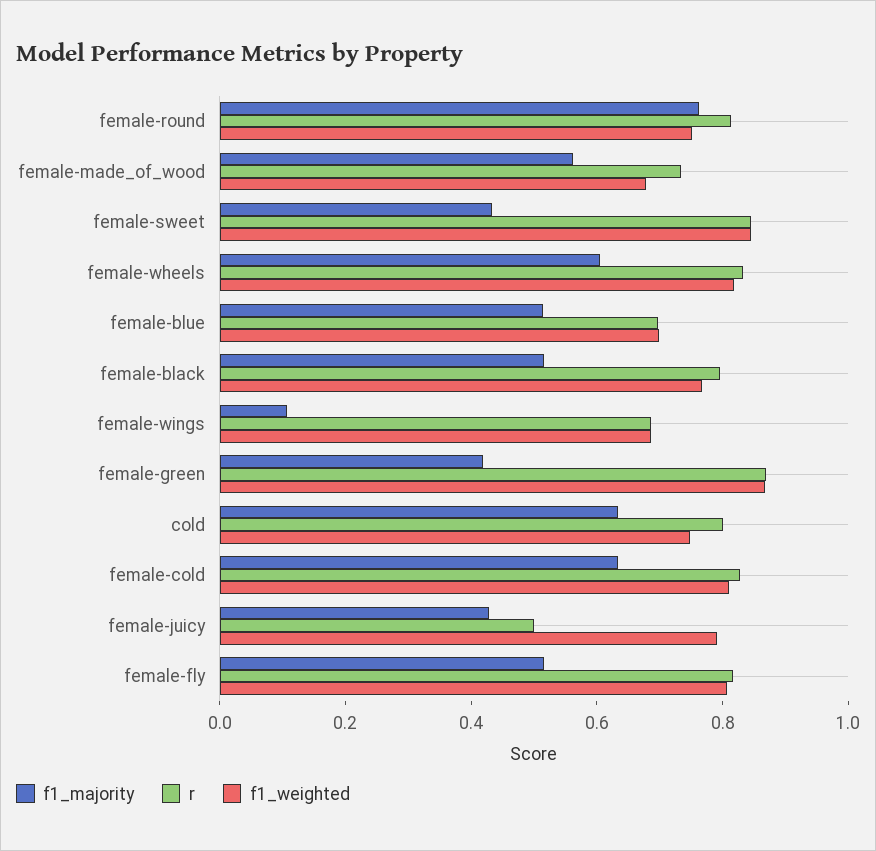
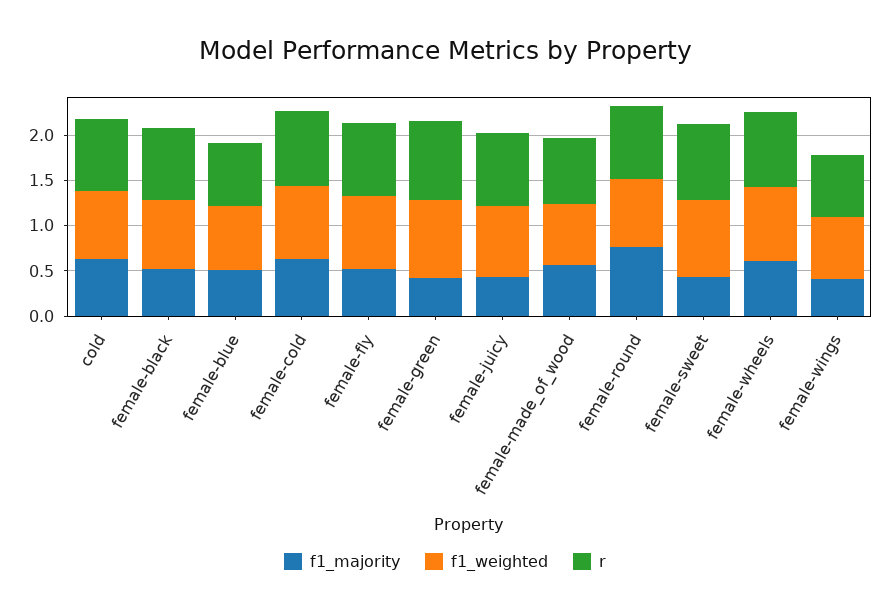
f1_majority, female-wings: 0.1 -> 0.4
r, female-juicy: 0.5 -> 0.8

